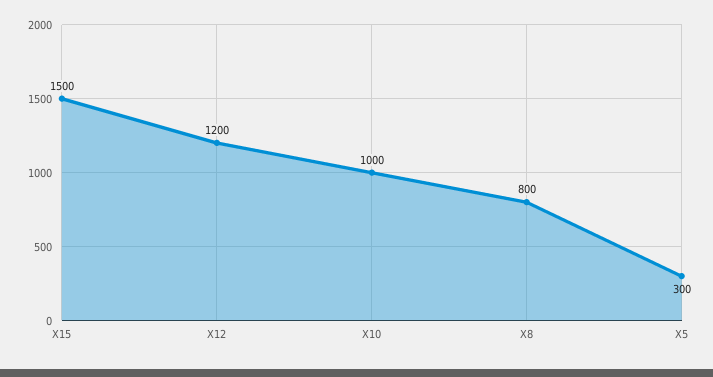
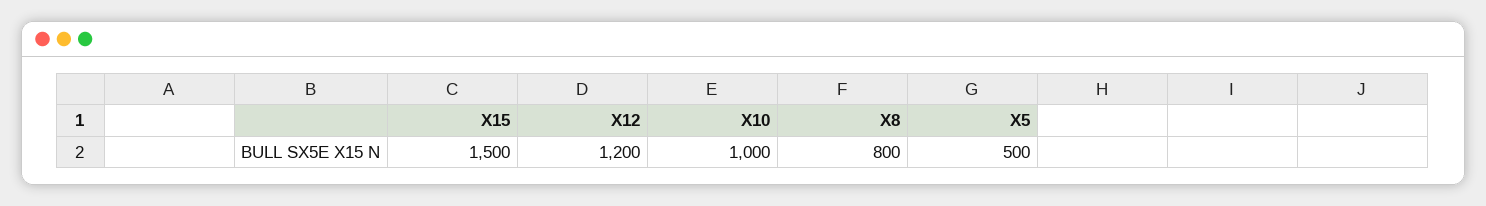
X5: 300 -> 500

